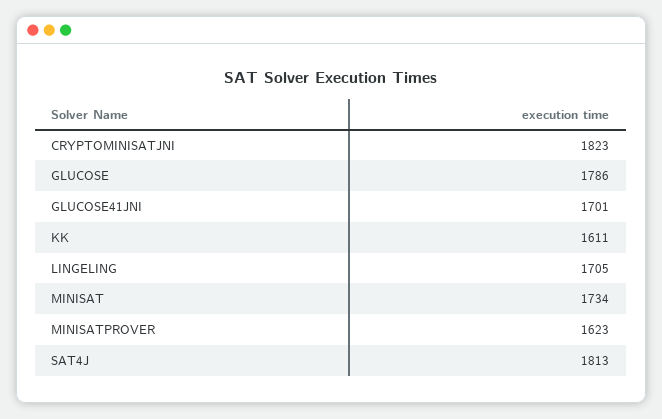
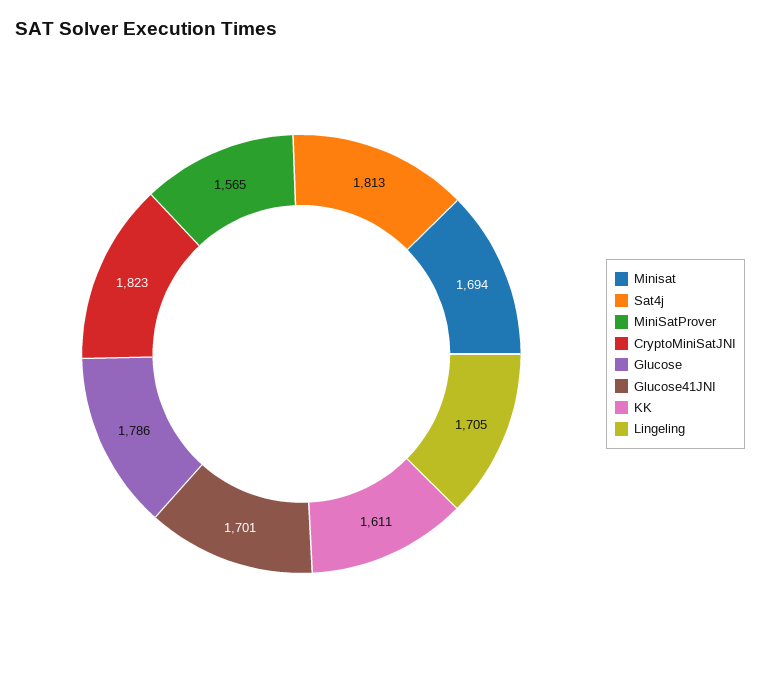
MINISAT: 1734 -> 1694
MINISATPROVER: 1623 -> 1565

